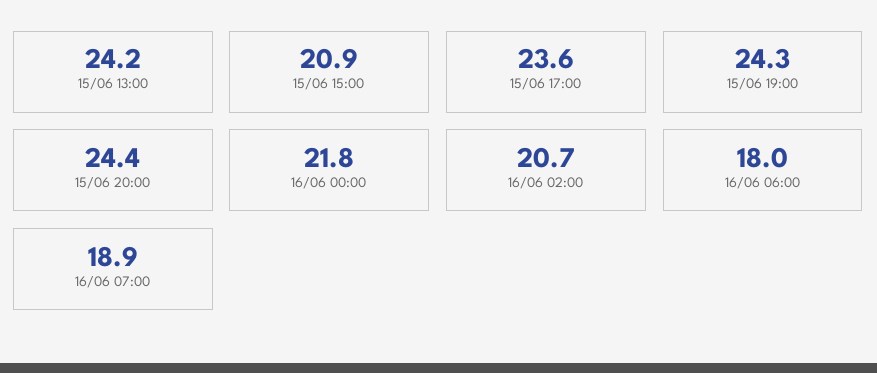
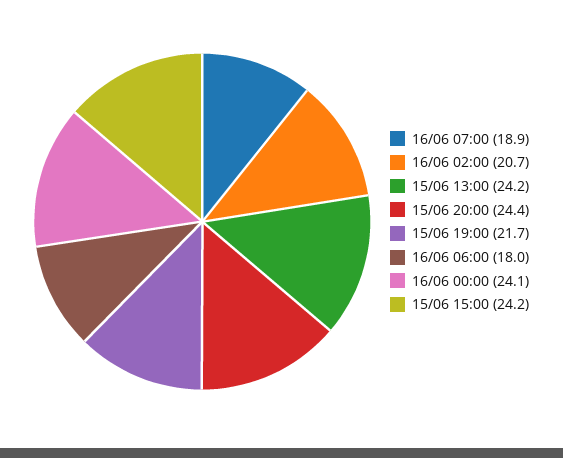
15/06 15:00: 20.9 -> 24.2
15/06 17:00: 23.6 -> none
15/06 19:00: 24.3 -> 21.7
16/06 00:00: 21.8 -> 24.1

